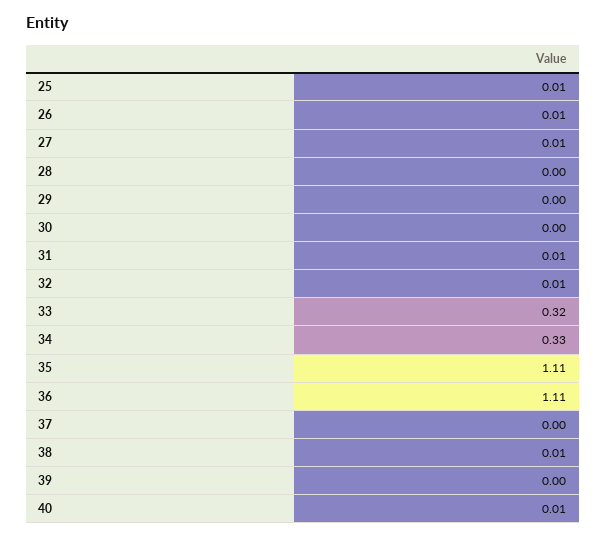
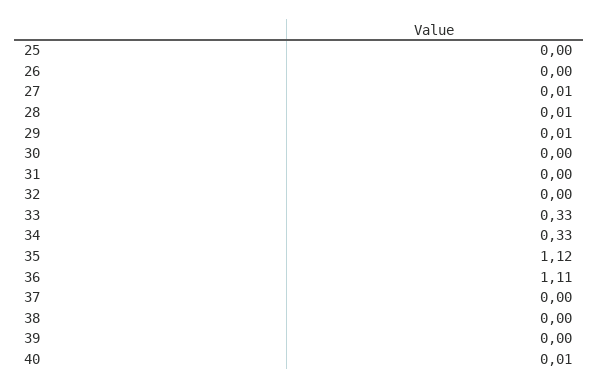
25: 0.01 -> 0
26: 0.01 -> 0
28: 0 -> 0.01
29: 0 -> 0.01
31: 0.01 -> 0
32: 0.01 -> 0
33: 0.32 -> 0.33
35: 1.11 -> 1.12
38: 0.01 -> 0

